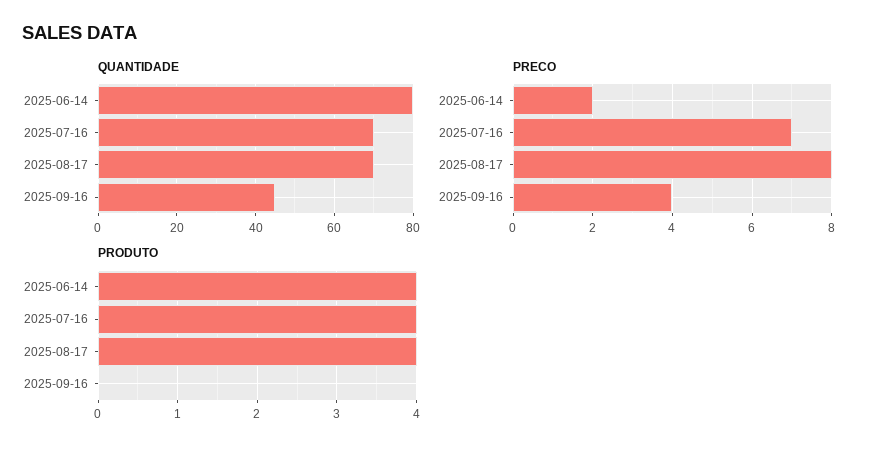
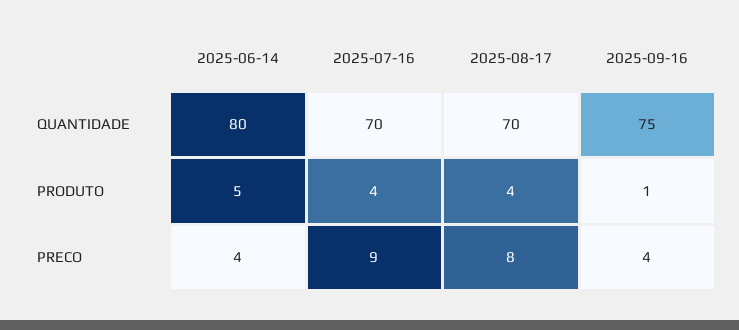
QUANTIDADE, 2025-09-16: 45 -> 75
PRECO, 2025-06-14: 2 -> 4
PRECO, 2025-07-16: 7 -> 9
PRODUTO, 2025-06-14: 4 -> 5
PRODUTO, 2025-09-16: 0 -> 1

